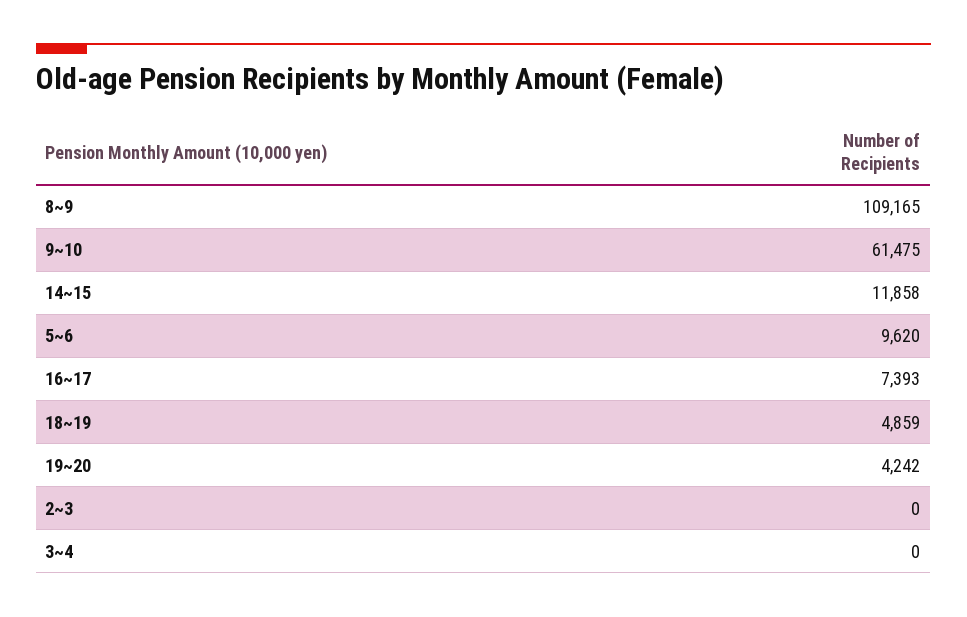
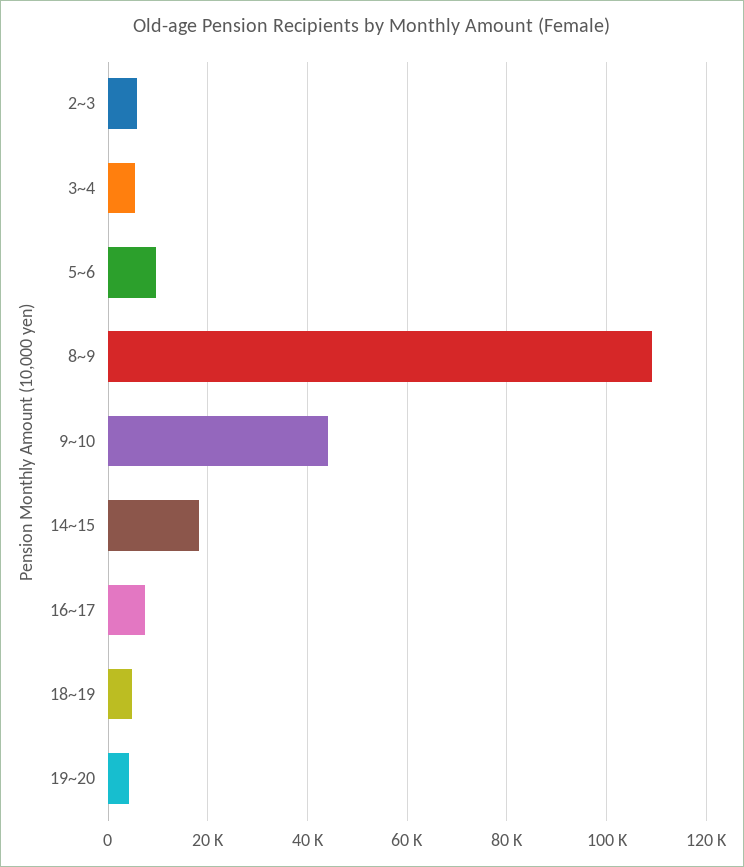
9~10: 61475 -> 44000
14~15: 11858 -> 18000
2~3: 0 -> 6000
3~4: 0 -> 6000

